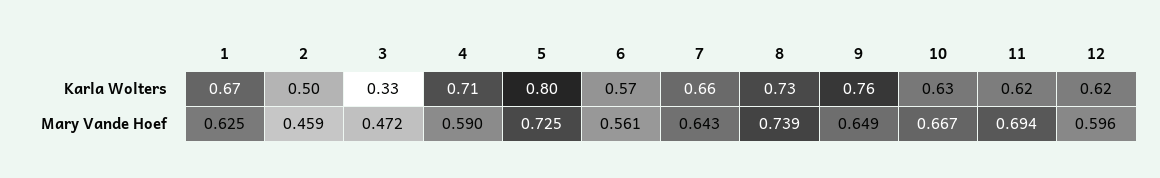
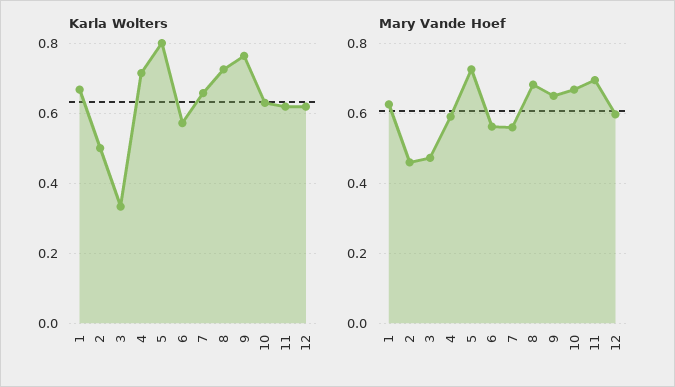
Mary Vande Hoef, 7: 0.643 -> 0.56
Mary Vande Hoef, 8: 0.739 -> 0.68

